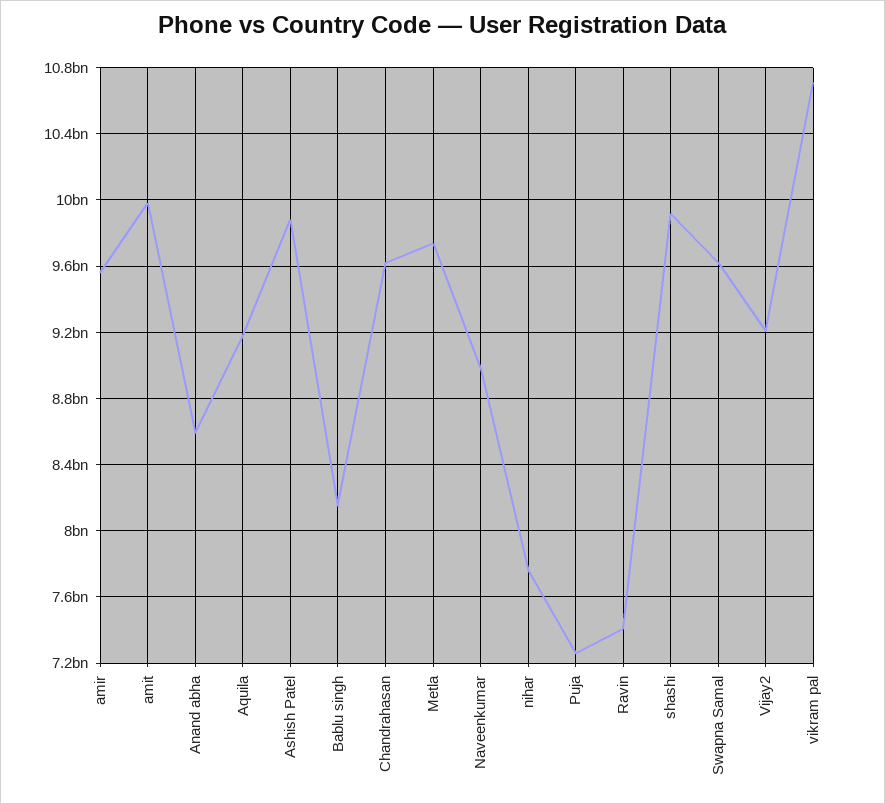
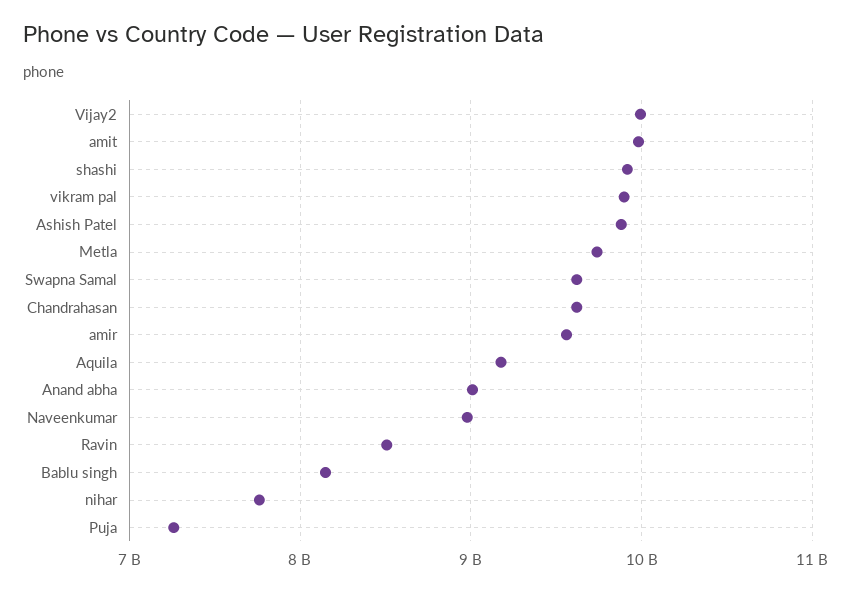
Anand abha: 8600000000 -> 9000000000
Ravin: 7400000000 -> 8500000000
Vijay2: 9200000000 -> 10000000000
vikram pal: 10700000000 -> 9900000000

